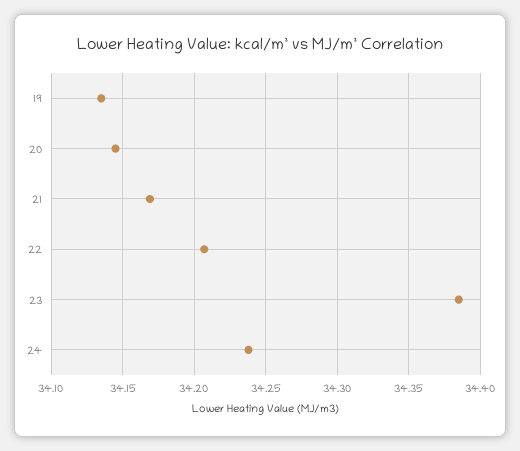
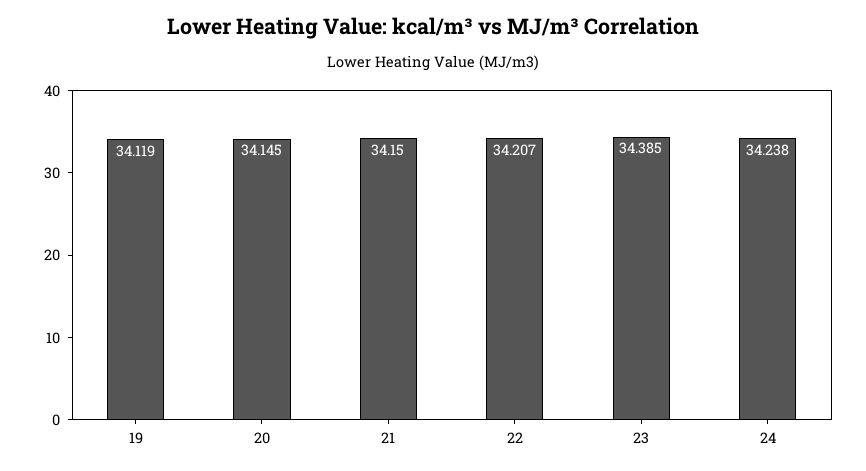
19: 34.135 -> 34.119
21: 34.17 -> 34.15

